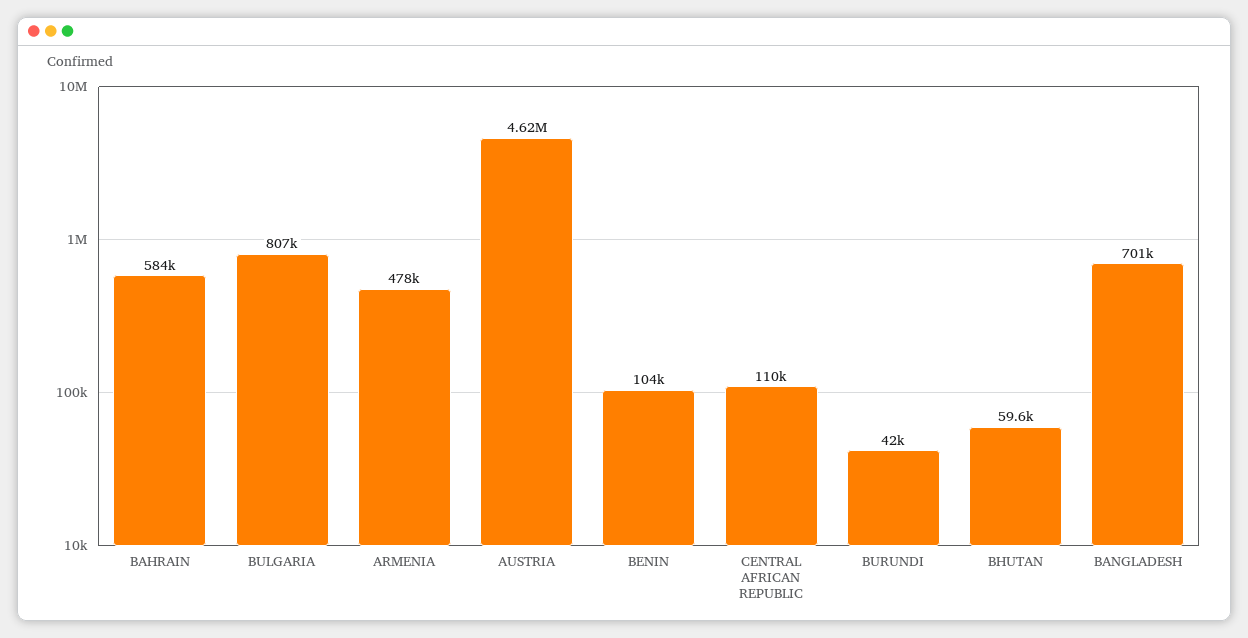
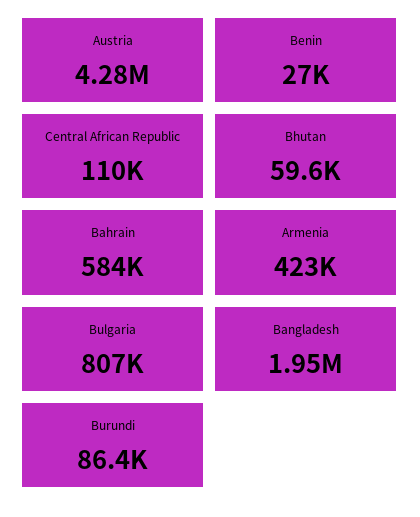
ARMENIA: 478000 -> 423000
AUSTRIA: 4620000 -> 4280000
BENIN: 104000 -> 27000
BURUNDI: 42000 -> 86400
BANGLADESH: 701000 -> 1950000

